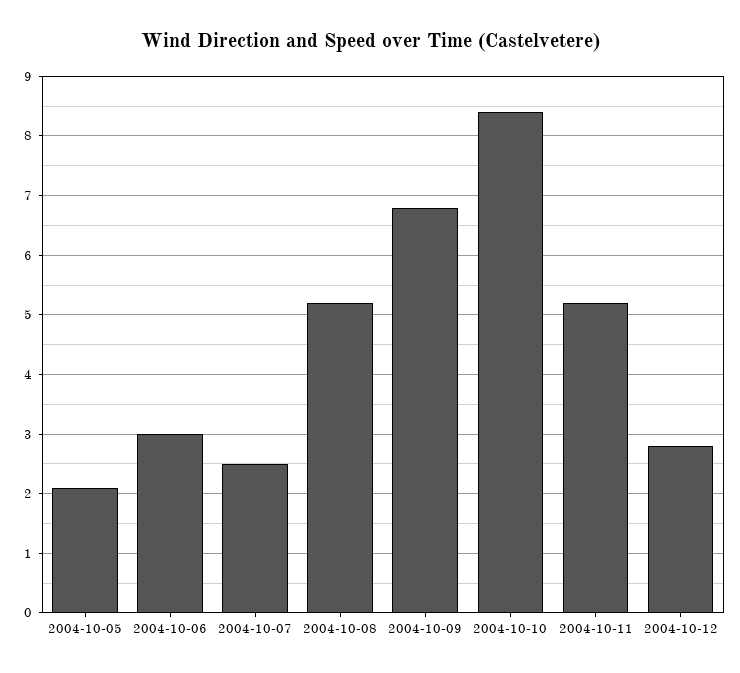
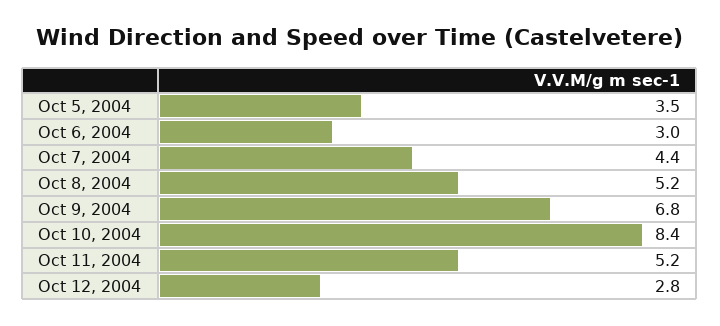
2004-10-05: 2 -> 3.5
2004-10-07: 2.5 -> 4.4

